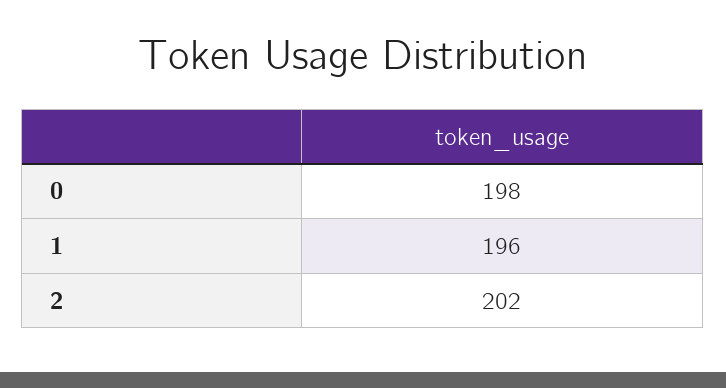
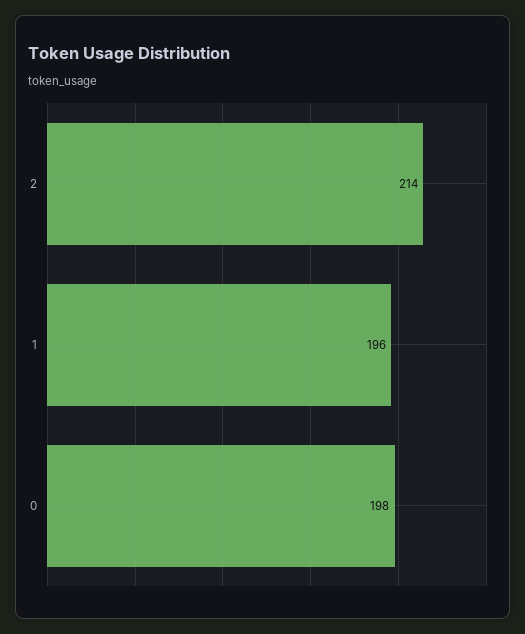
2: 202 -> 214

